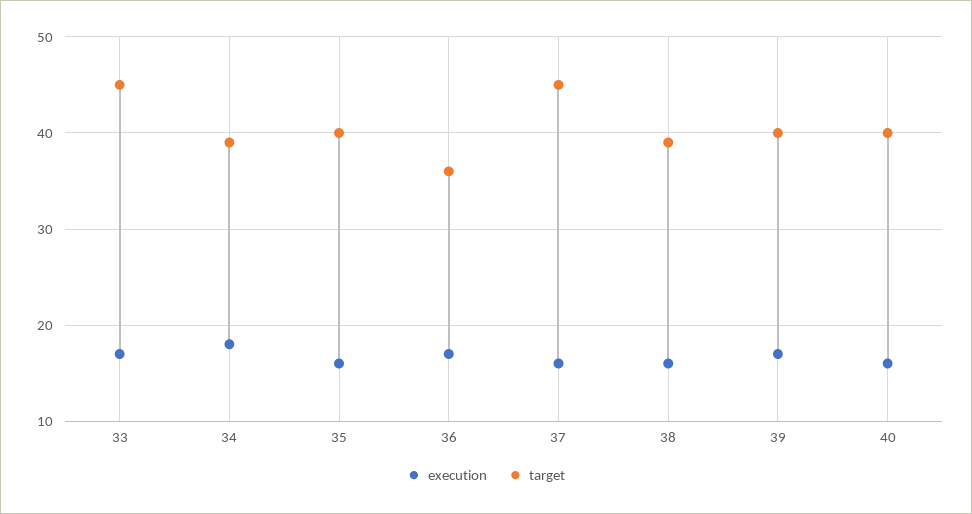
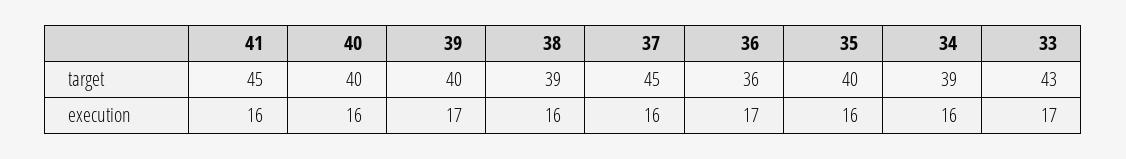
target, 33: 45 -> 43
execution, 34: 18 -> 16
target, 41: none -> 45
execution, 41: none -> 16

